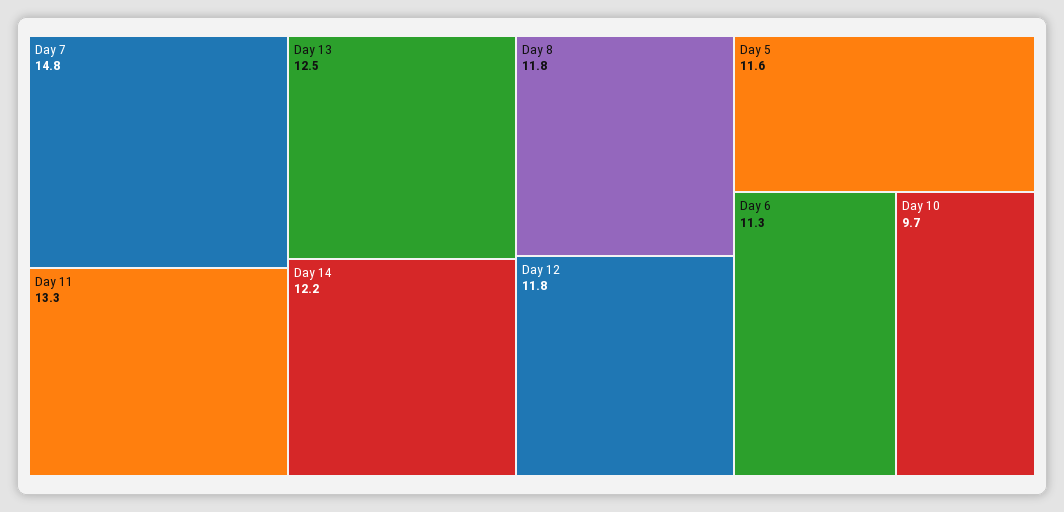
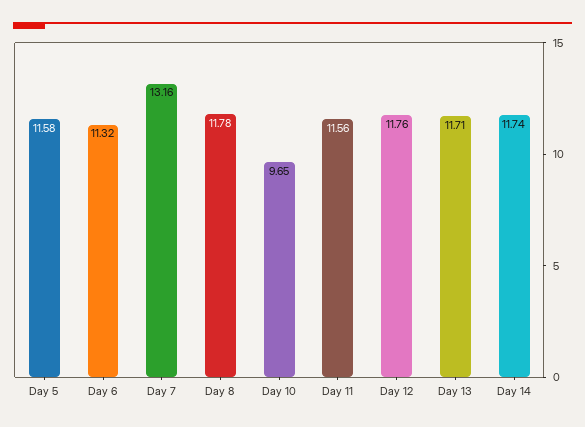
Day 7: 14.8 -> 13.16
Day 11: 13.3 -> 11.56
Day 13: 12.5 -> 11.71
Day 14: 12.2 -> 11.74

